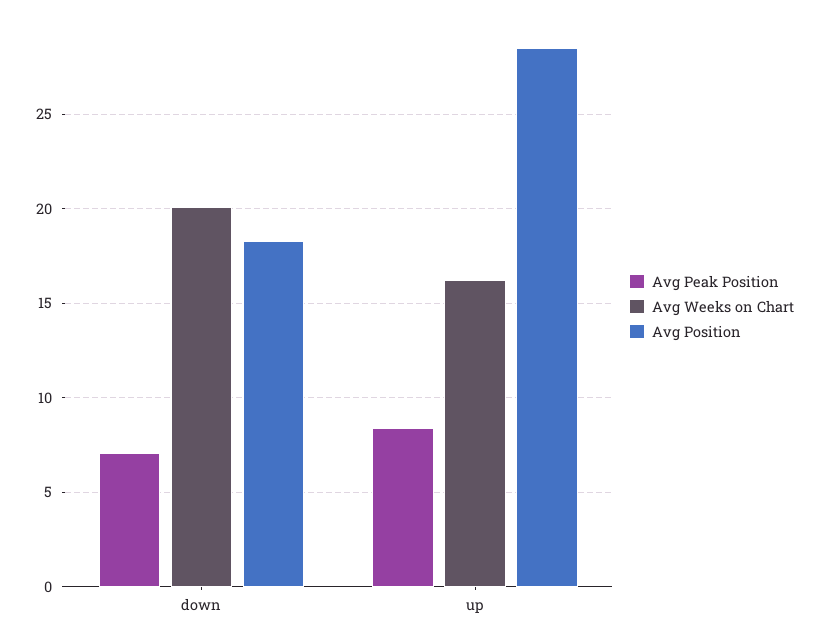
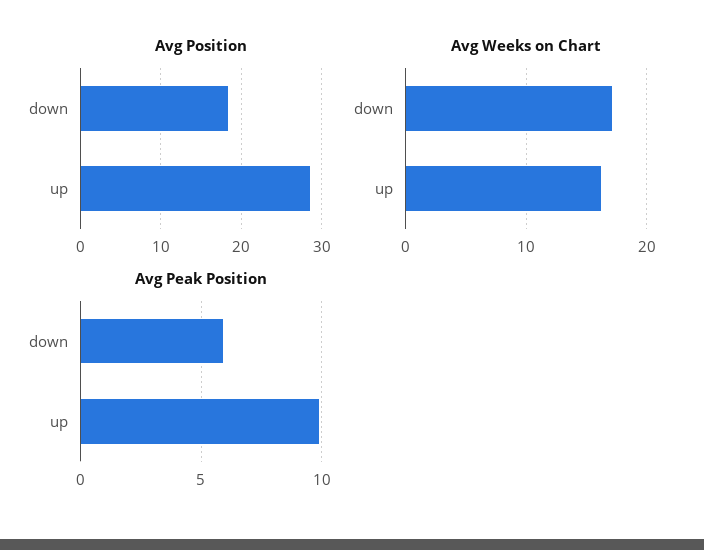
Avg Peak Position, down: 7 -> 6
Avg Weeks on Chart, down: 20 -> 17
Avg Peak Position, up: 8.5 -> 10

